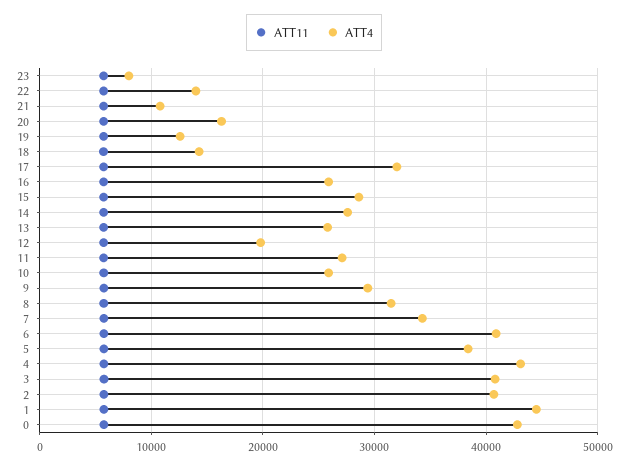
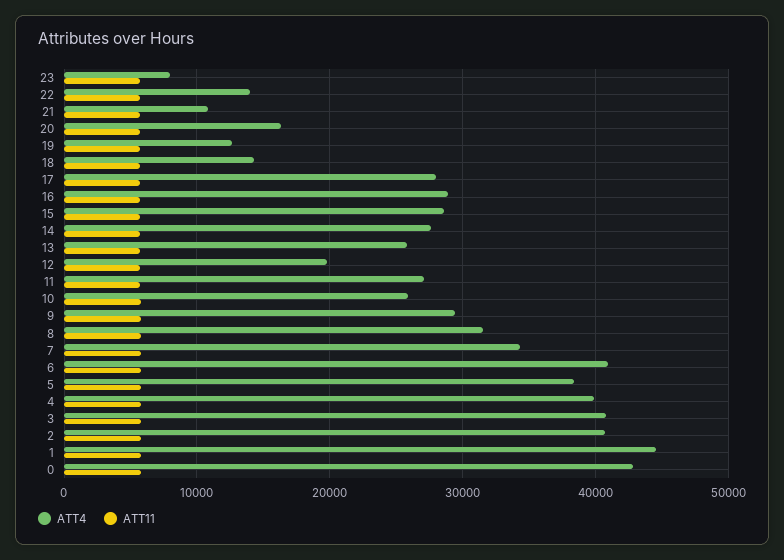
ATT4, 17: 32000 -> 28000
ATT4, 16: 26000 -> 29000
ATT4, 4: 43000 -> 40000

